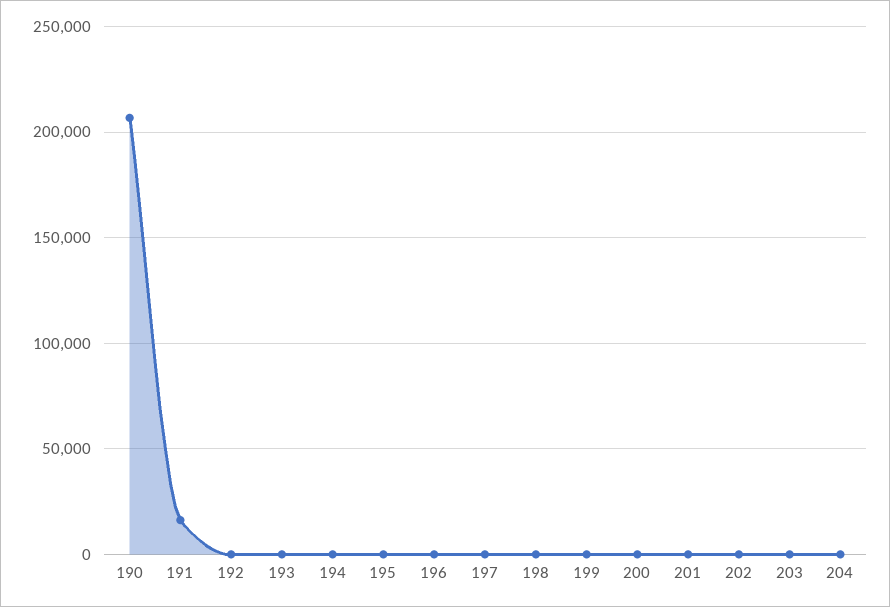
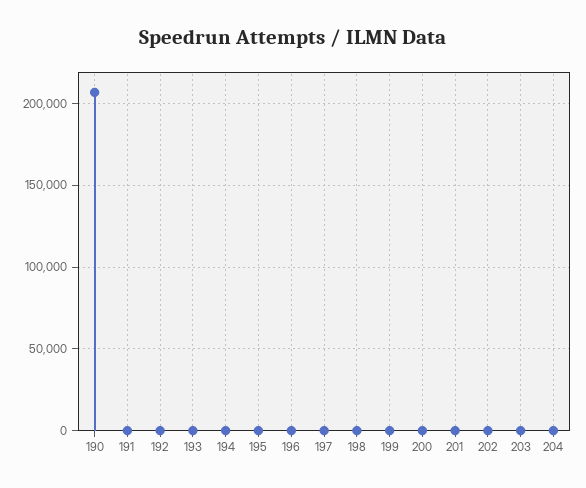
191: 15000 -> 0

